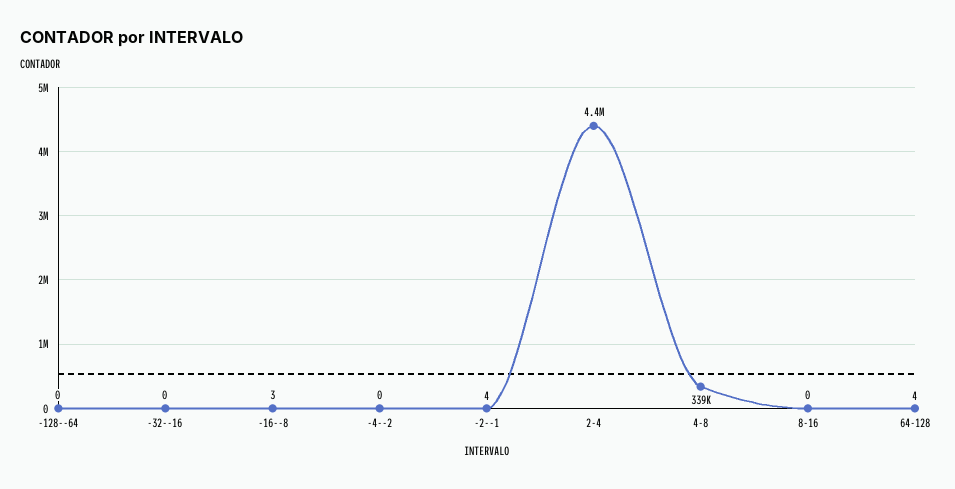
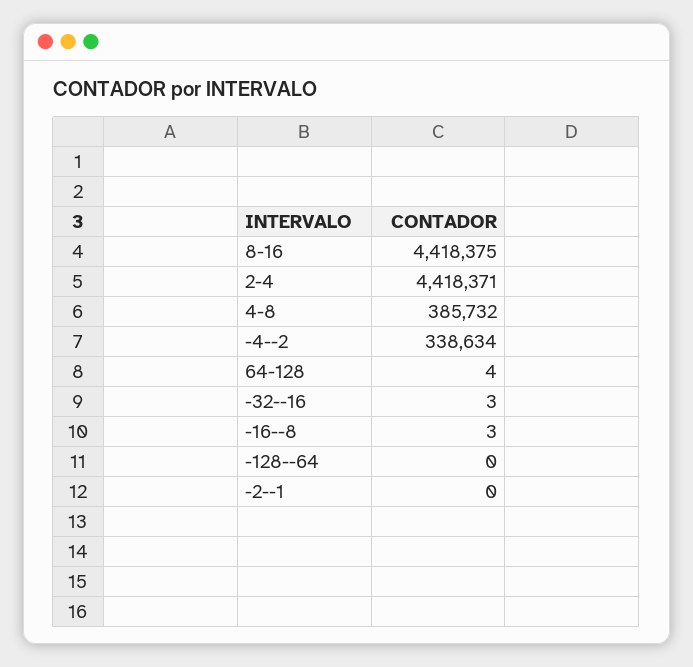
-32--16: 0 -> 3
-4--2: 0 -> 338634
-2--1: 4 -> 0
4-8: 339000 -> 385732
8-16: 0 -> 4418375

